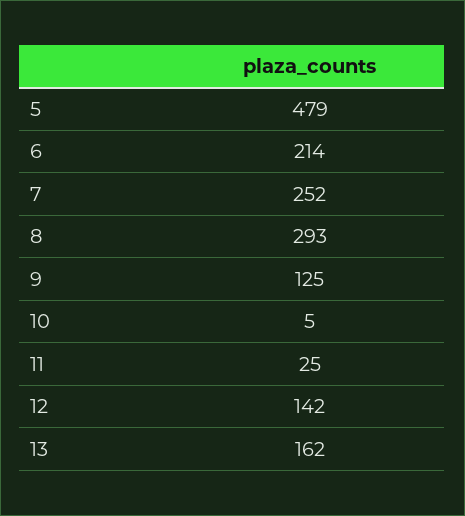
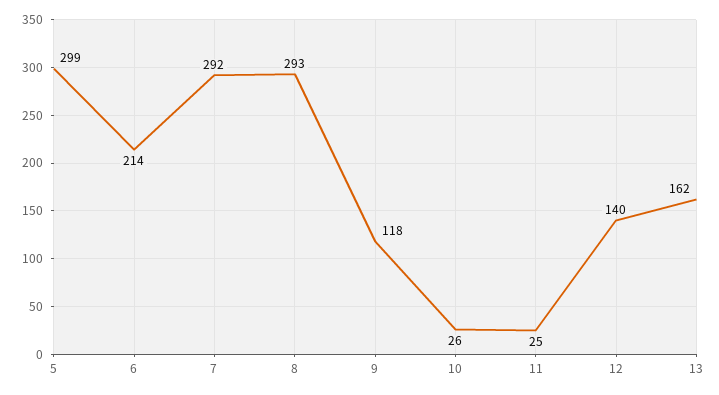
5: 479 -> 299
7: 252 -> 292
9: 125 -> 118
10: 5 -> 26
12: 142 -> 140

